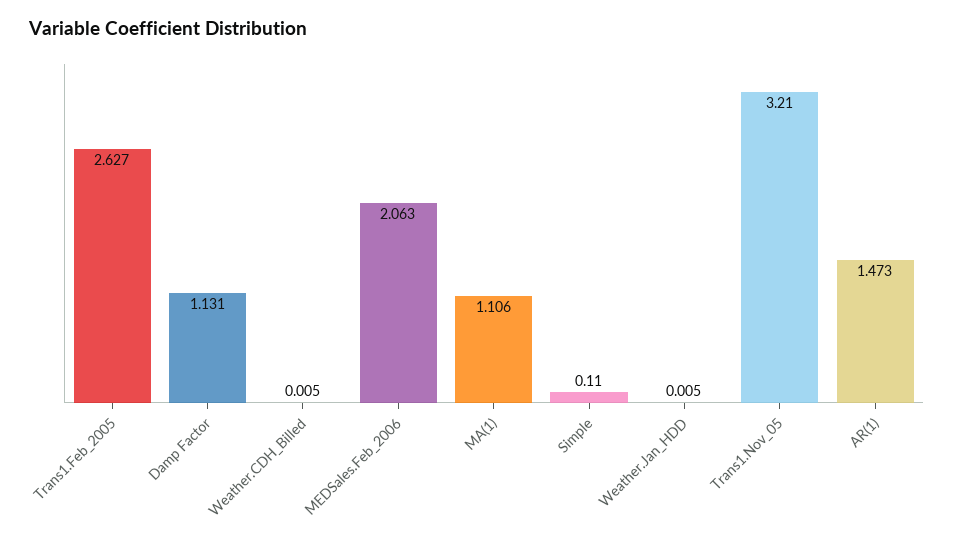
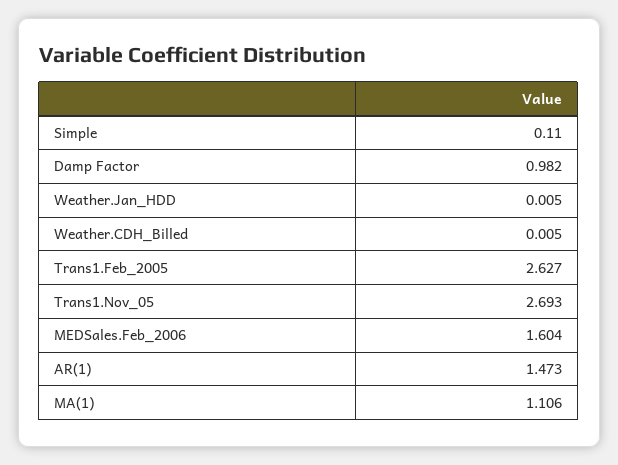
Damp Factor: 1.131 -> 0.982
MEDSales.Feb_2006: 2.063 -> 1.604
Trans1.Nov_05: 3.21 -> 2.693

